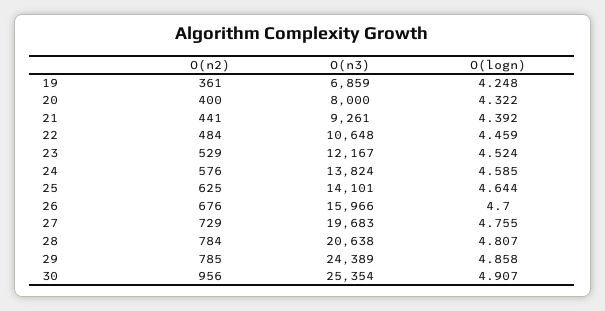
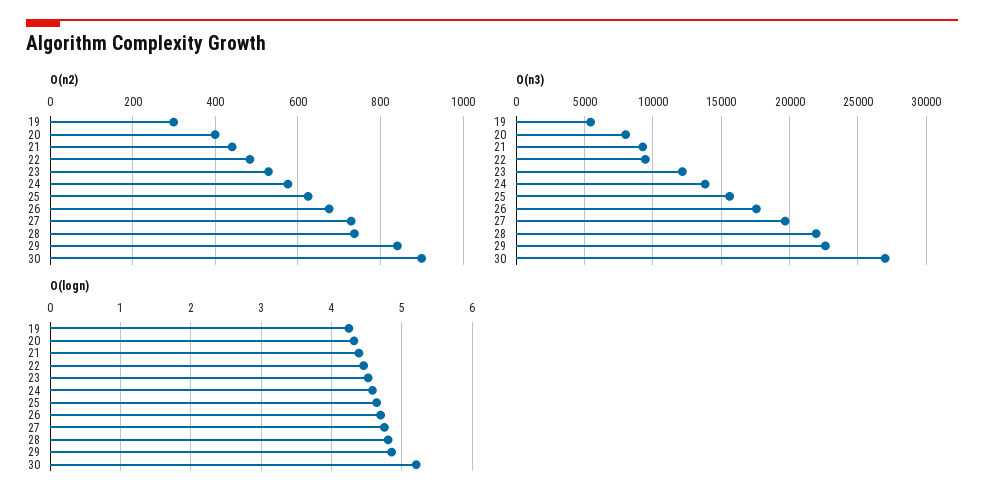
O(n2), 19: 361 -> 300
O(n3), 19: 6859 -> 5500
O(n3), 22: 10648 -> 9500
O(n3), 25: 14101 -> 15500
O(n3), 26: 15966 -> 17500
O(n2), 28: 784 -> 740
O(n3), 28: 20638 -> 22000
O(n2), 29: 785 -> 840
O(n3), 29: 24389 -> 22500
O(n2), 30: 956 -> 900
O(n3), 30: 25354 -> 27000
O(logn), 30: 4.907 -> 5.2

